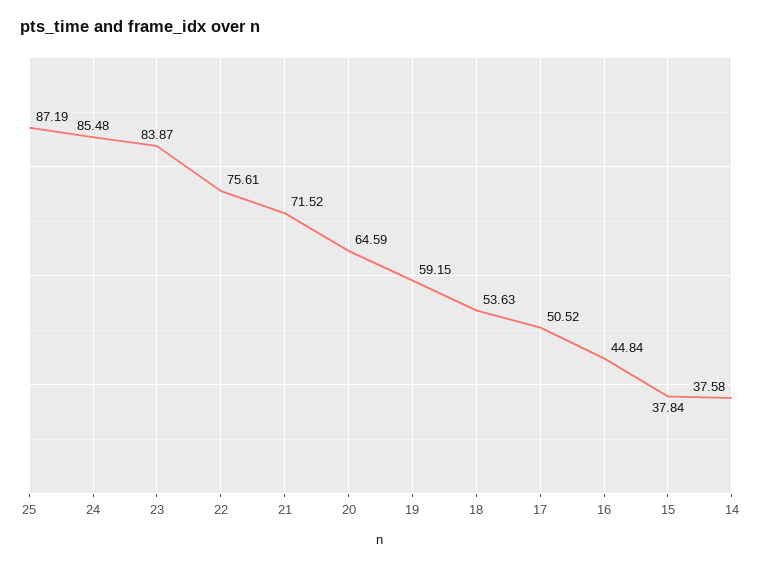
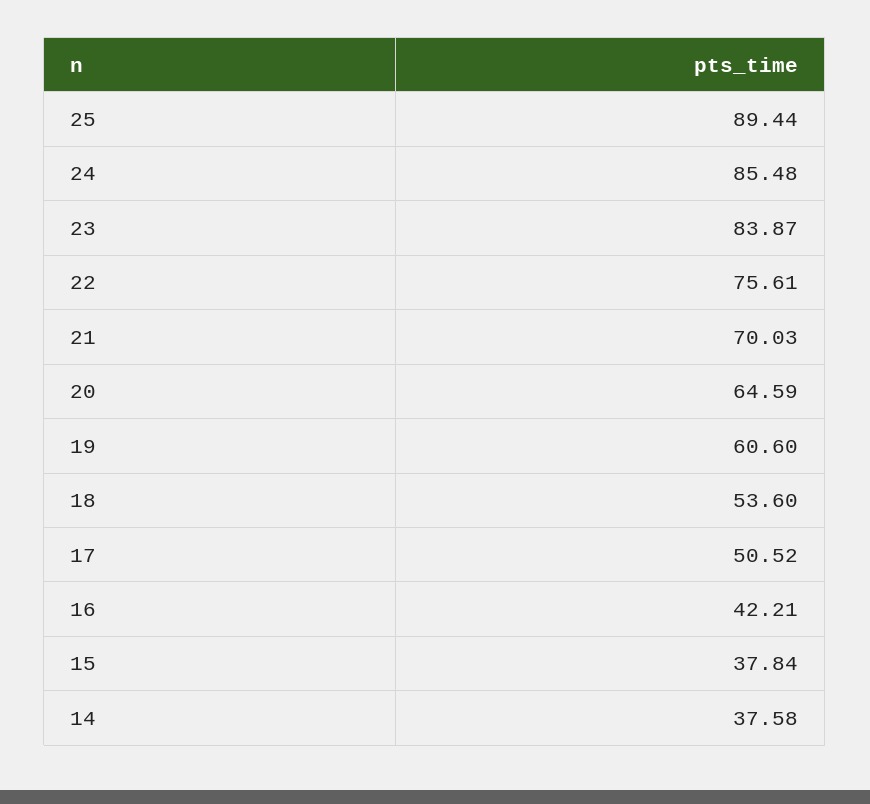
25: 87.19 -> 89.44
21: 71.52 -> 70.03
19: 59.15 -> 60.6
18: 53.63 -> 53.6
16: 44.84 -> 42.21

